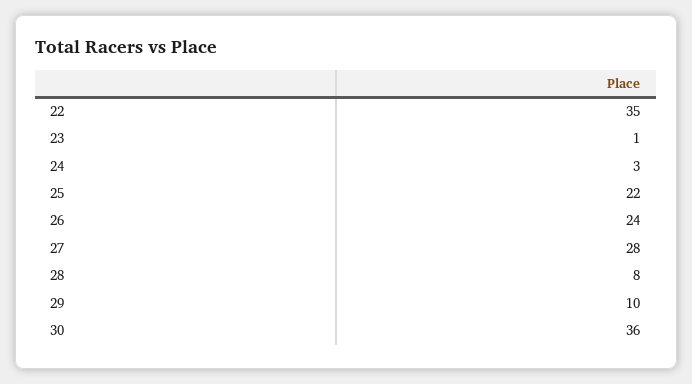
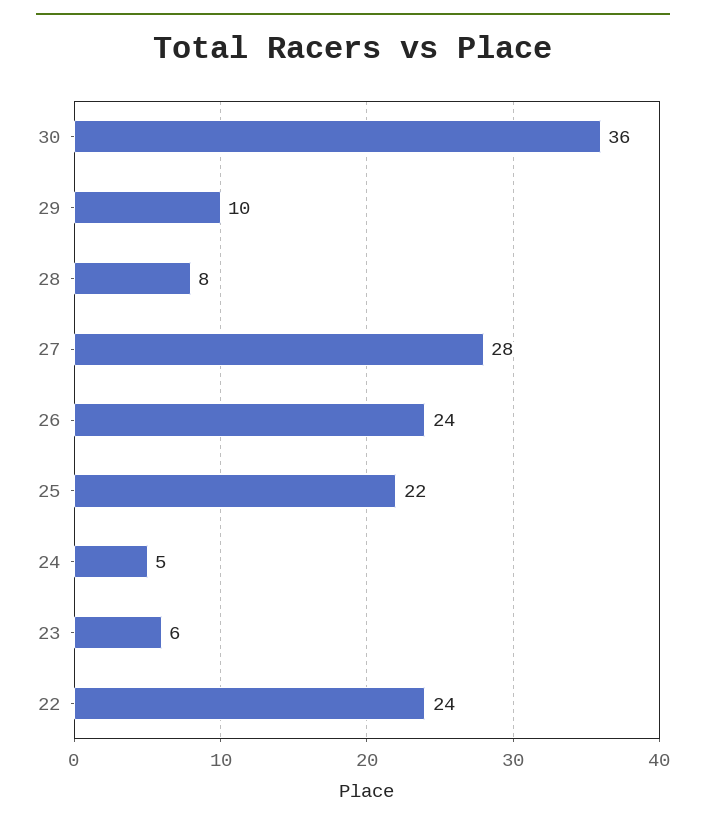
22: 35 -> 24
23: 1 -> 6
24: 3 -> 5

